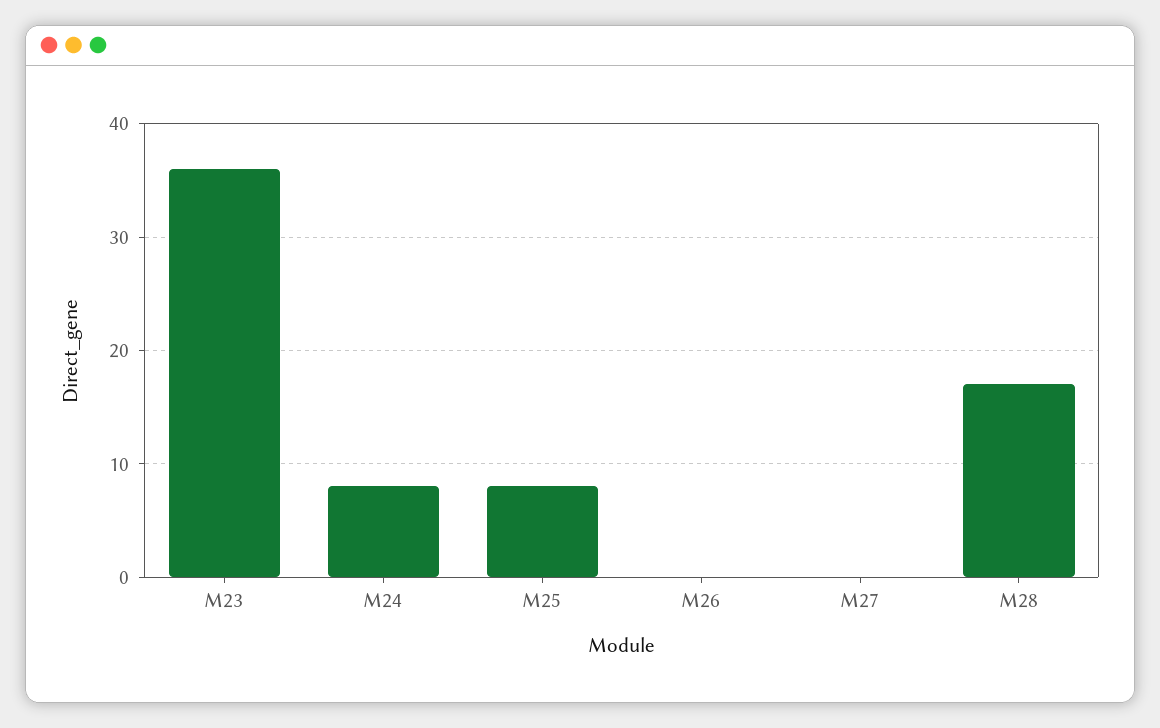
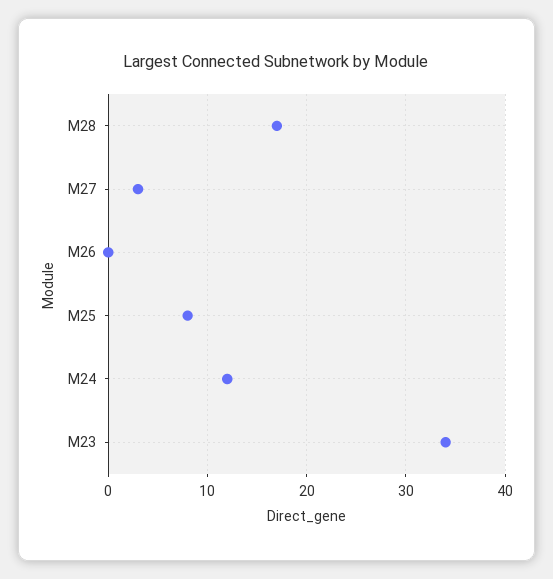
M23: 36 -> 34
M24: 8 -> 12
M27: 0 -> 3

